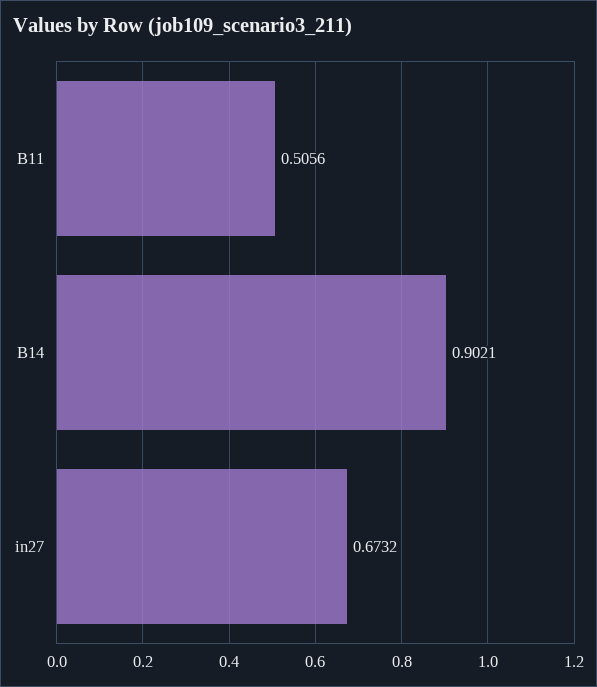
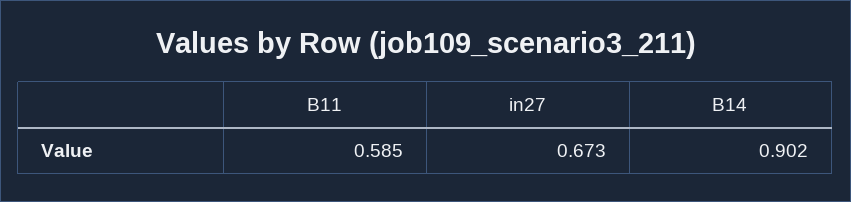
B11: 0.5056 -> 0.585

